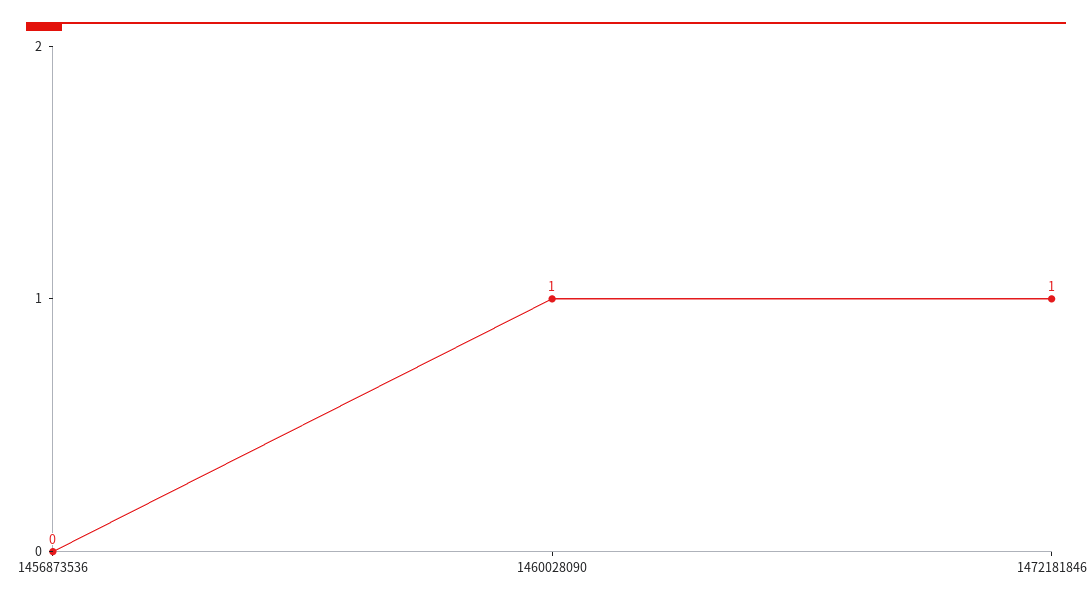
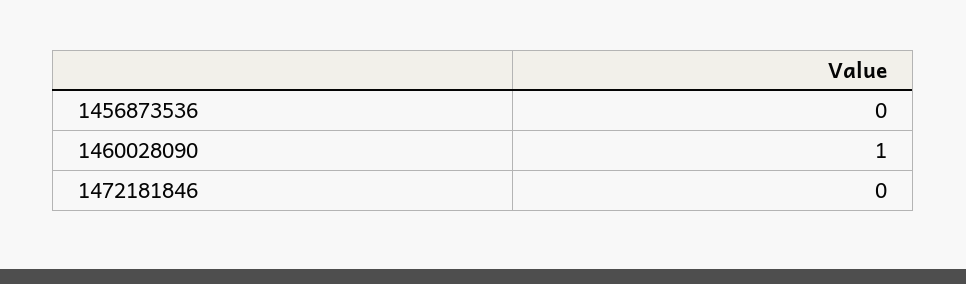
1472181846: 1 -> 0

